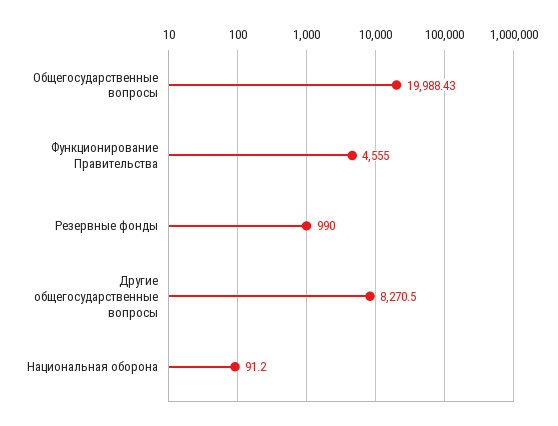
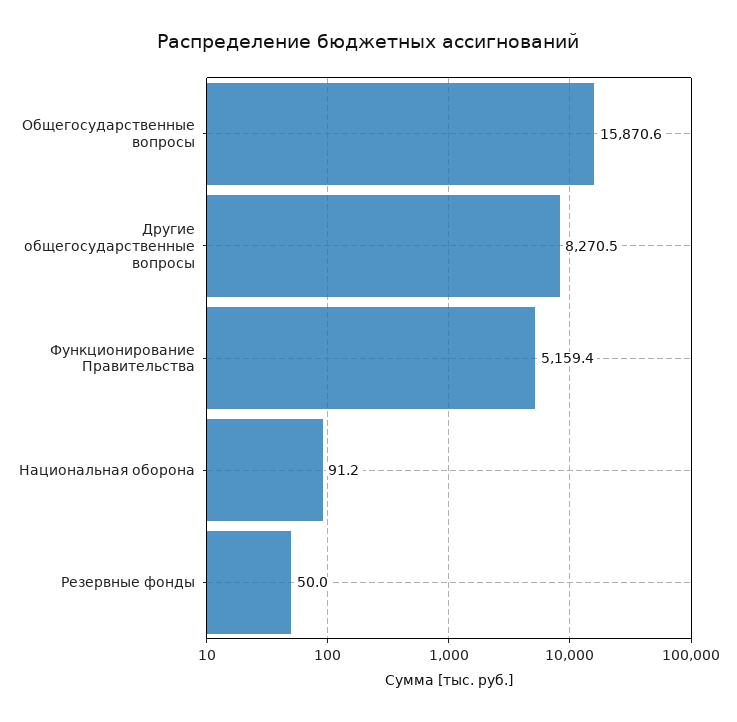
Общегосударственные вопросы: 19988.43 -> 15870.6
Функционирование Правительства: 4555 -> 5159.4
Резервные фонды: 990 -> 50

